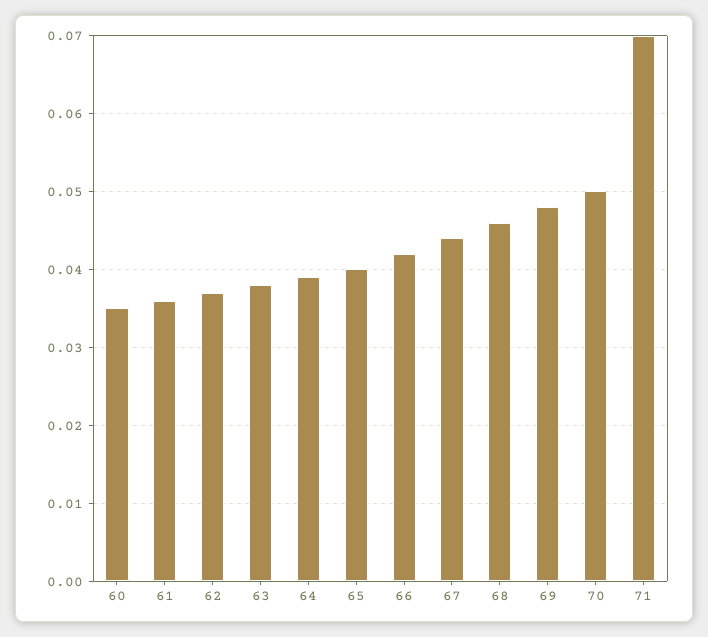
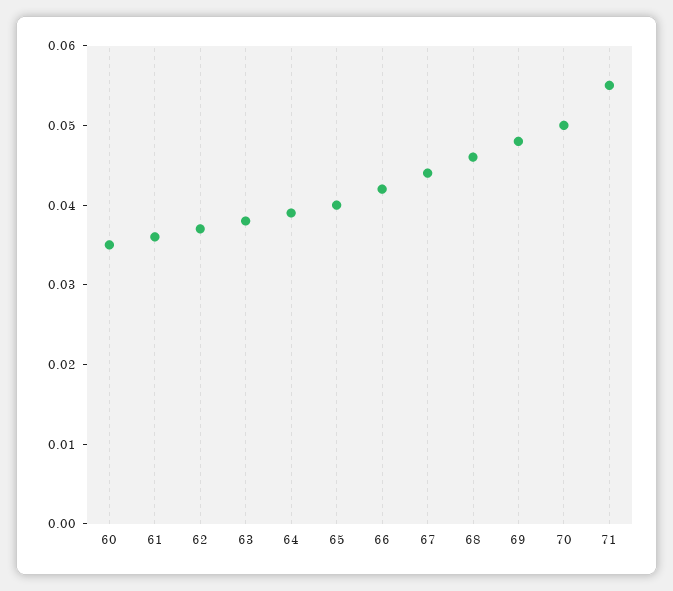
71: 0.07 -> 0.055

